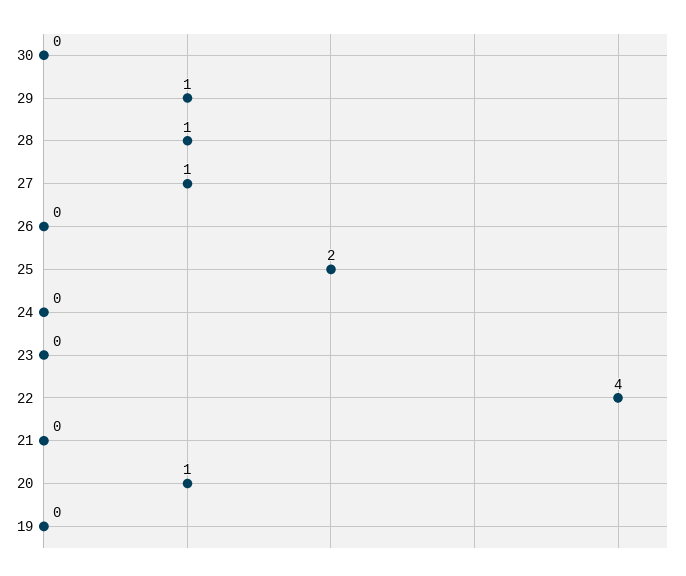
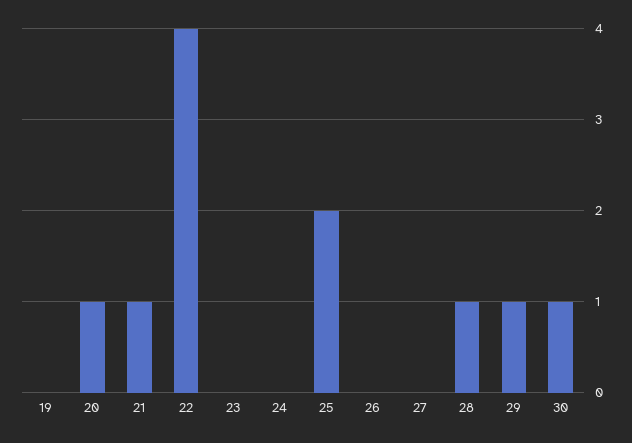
30: 0 -> 1
27: 1 -> 0
21: 0 -> 1

